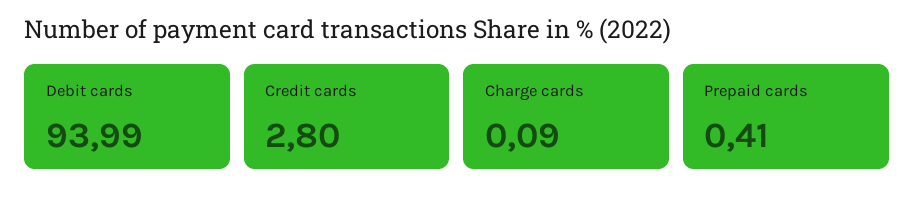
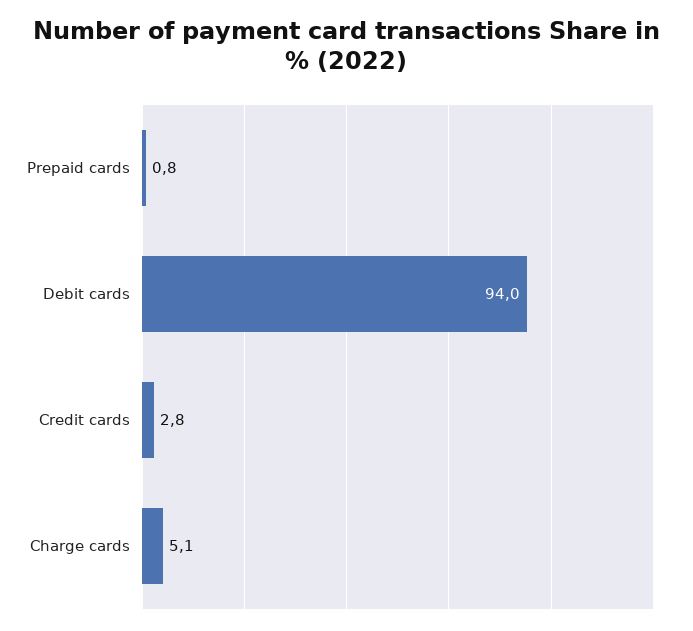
Charge cards: 0.09 -> 5.1
Prepaid cards: 0.41 -> 0.8

